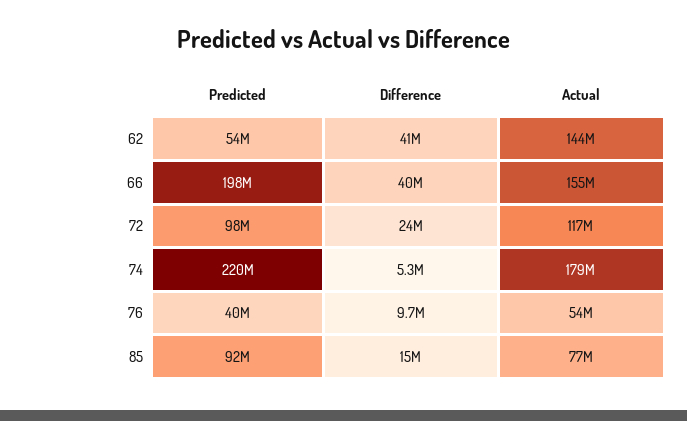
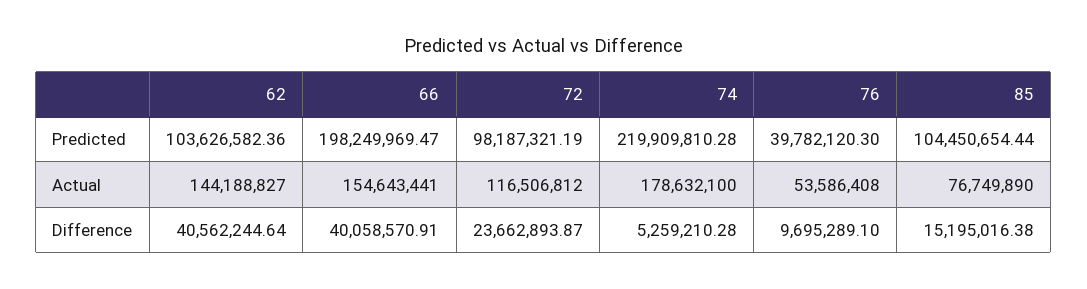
Predicted, 62: 54000000 -> 103626582.36
Predicted, 85: 92000000 -> 104450654.44

